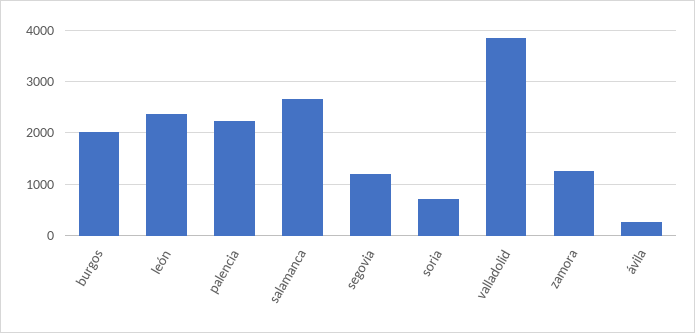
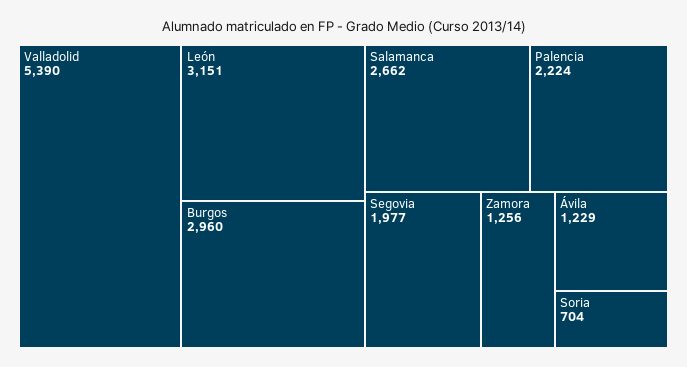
burgos: 2000 -> 2960
león: 2400 -> 3151
segovia: 1200 -> 1977
valladolid: 3800 -> 5390
ávila: 200 -> 1229

